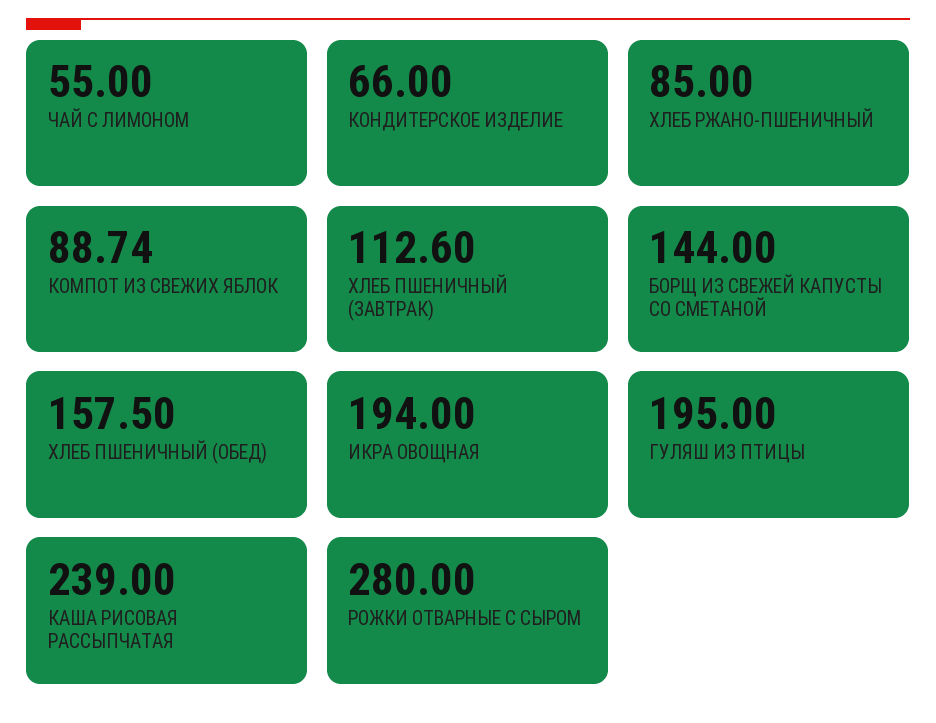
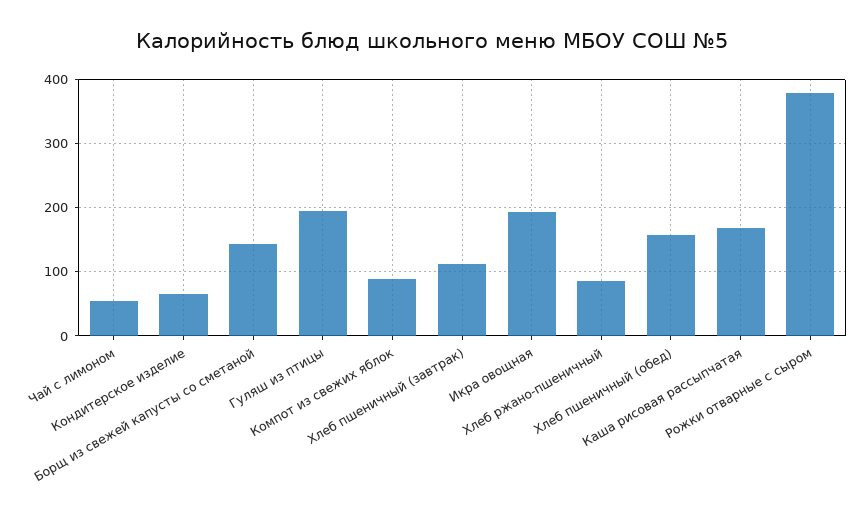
КАША РИСОВАЯ РАССЫПЧАТАЯ: 239 -> 170
РОЖКИ ОТВАРНЫЕ С СЫРОМ: 280 -> 380

